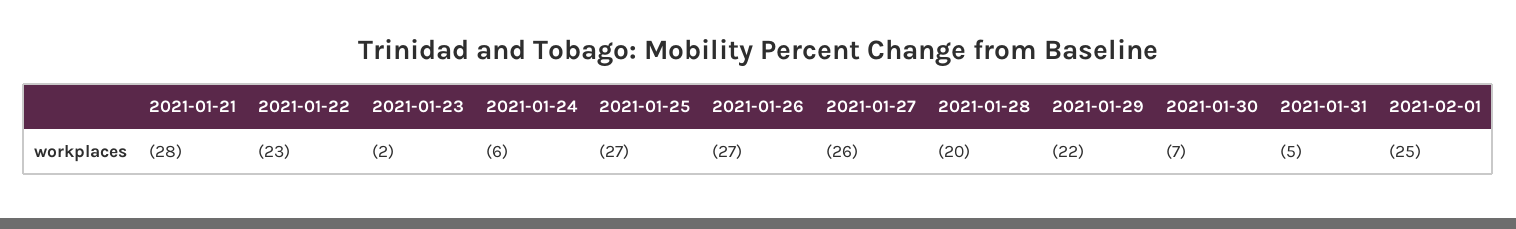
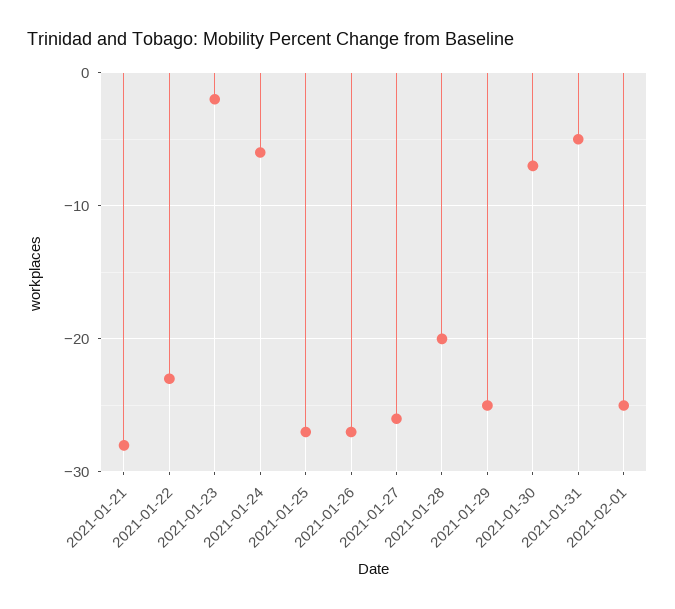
2021-01-29: -22 -> -25

